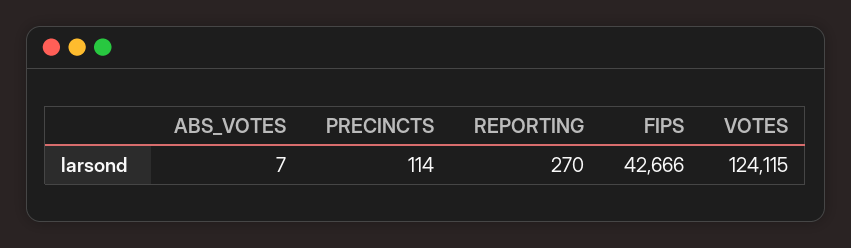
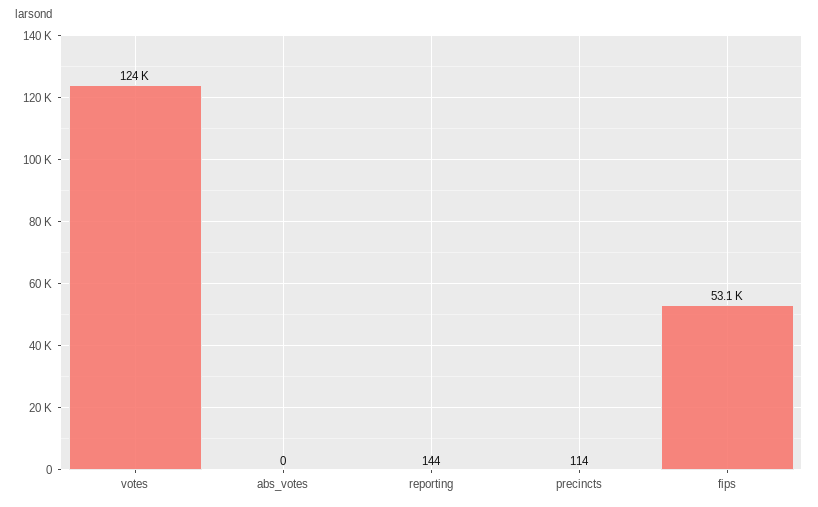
ABS_VOTES: 7 -> 0
REPORTING: 270 -> 144
FIPS: 42666 -> 53100

